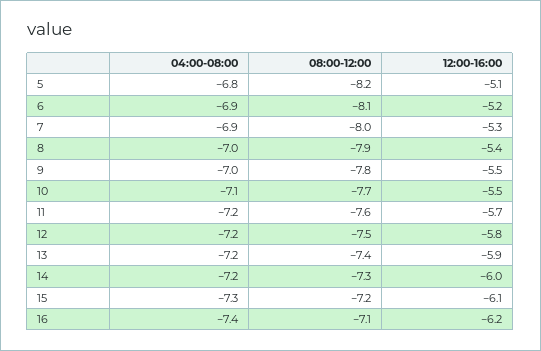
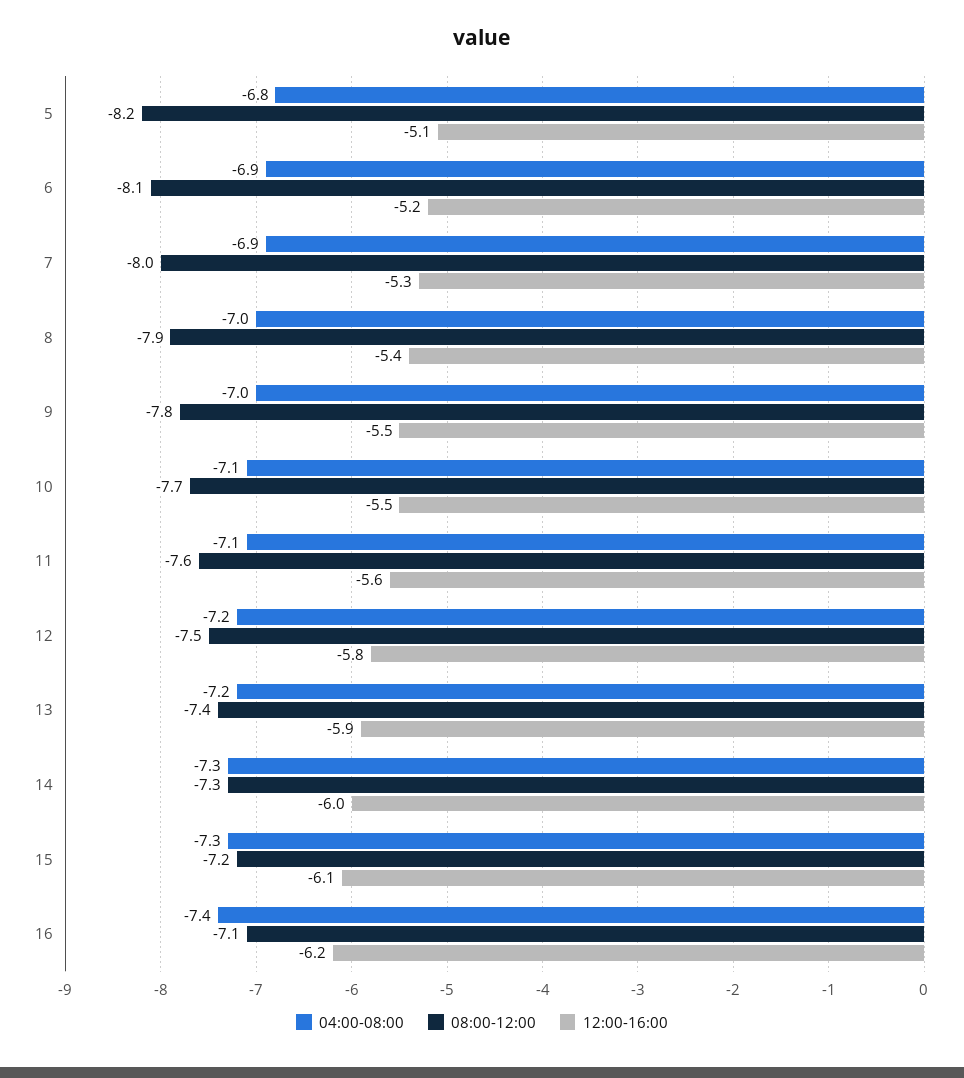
04:00-08:00, 11: -7.2 -> -7.1
12:00-16:00, 11: -5.7 -> -5.6
04:00-08:00, 14: -7.2 -> -7.3

